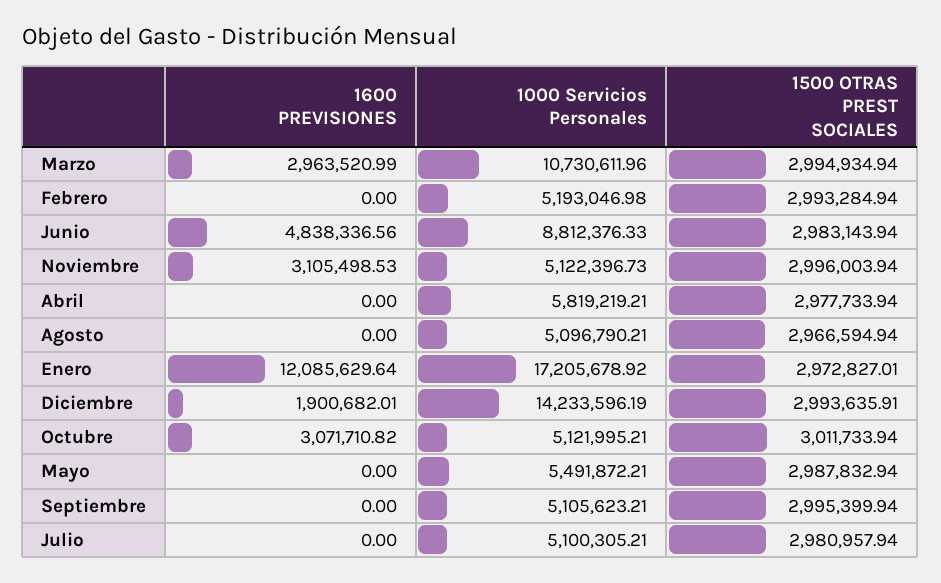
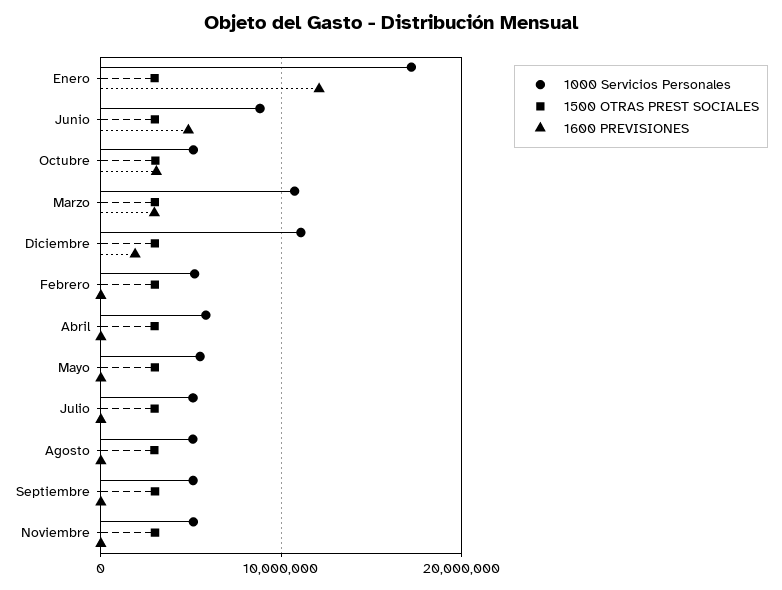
1600 PREVISIONES, Noviembre: 3105498.53 -> 0
1000 Servicios Personales, Diciembre: 14233596.19 -> 11000000

